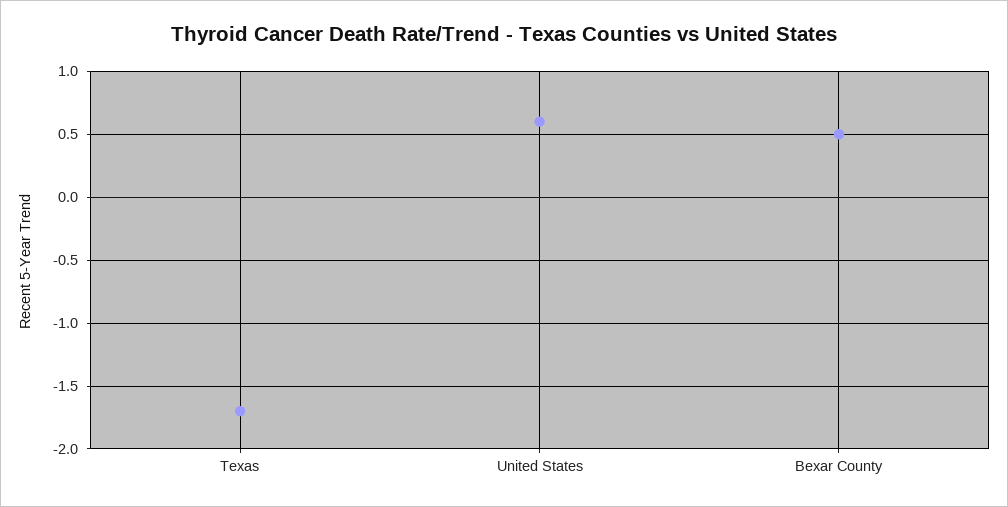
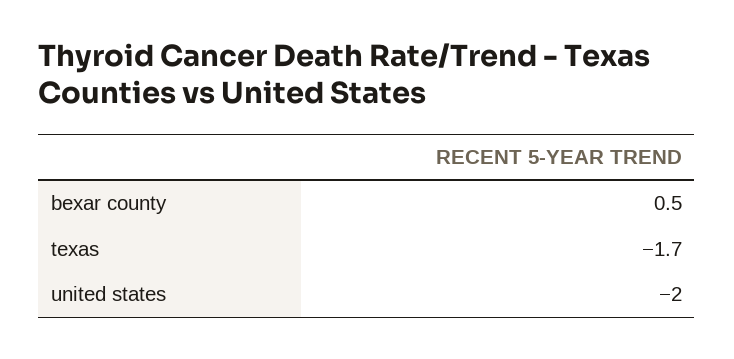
United States: 0.6 -> -2

